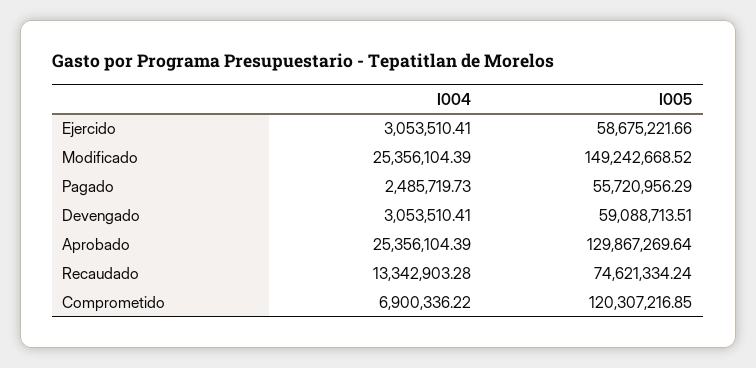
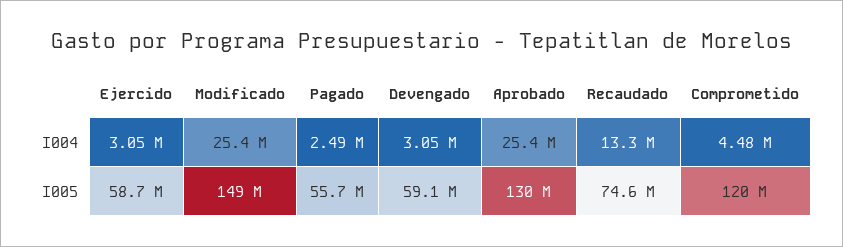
I004, Comprometido: 6900336.22 -> 4480000

